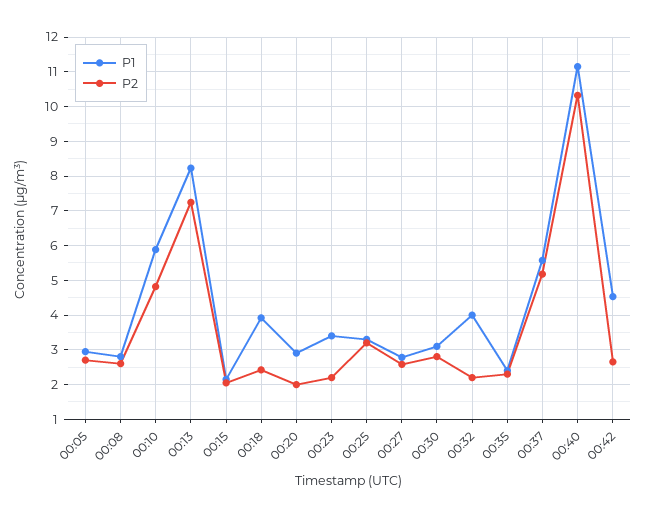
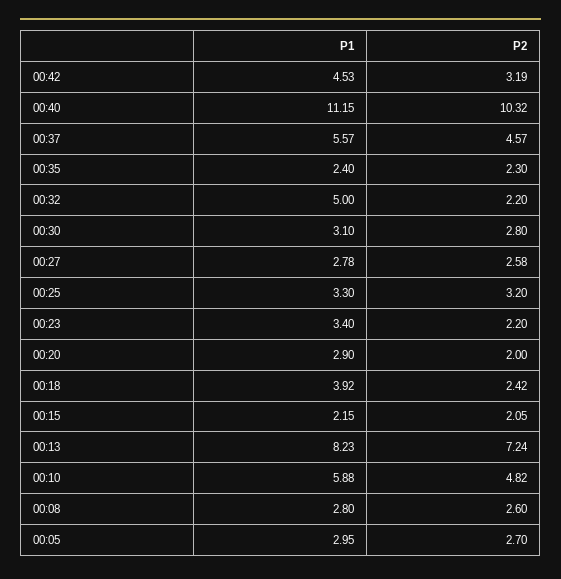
P1, 00:32: 4 -> 5
P2, 00:37: 5.2 -> 4.57
P2, 00:42: 2.6 -> 3.19

